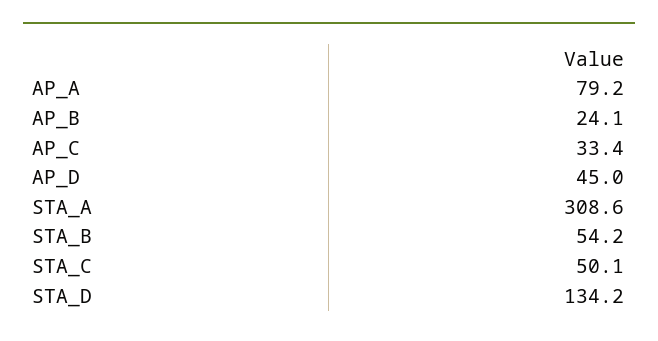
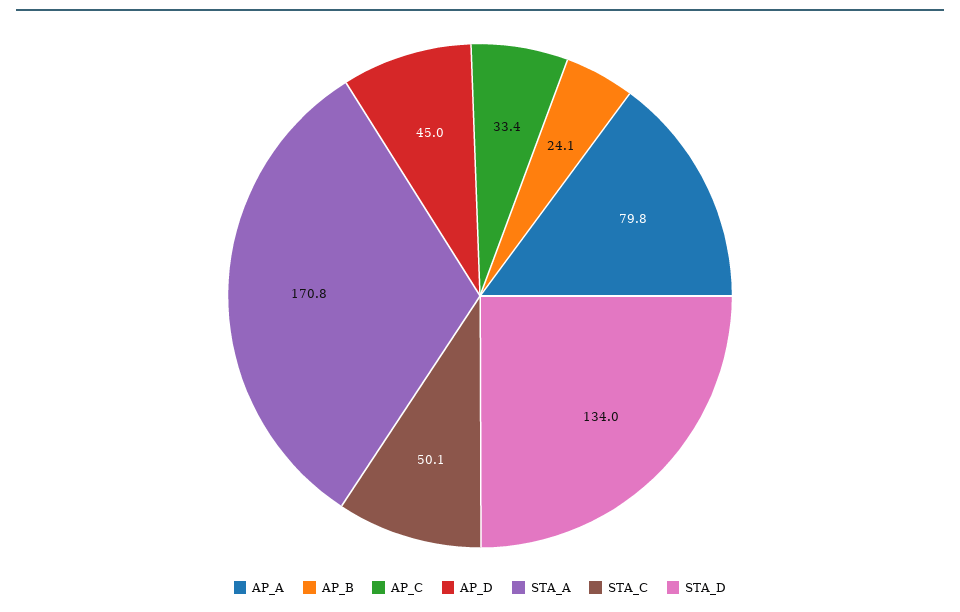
AP_A: 79.2 -> 79.8
STA_A: 308.6 -> 170.8
STA_B: 54.2 -> none
STA_D: 134.2 -> 134

